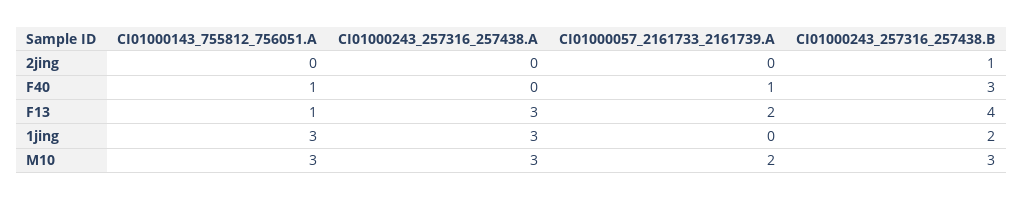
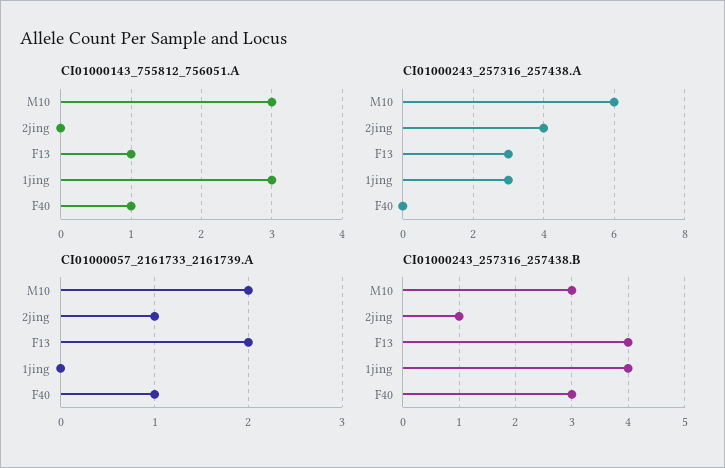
CI01000243_257316_257438.A, 2jing: 0 -> 4
CI01000057_2161733_2161739.A, 2jing: 0 -> 1
CI01000243_257316_257438.B, 1jing: 2 -> 4
CI01000243_257316_257438.A, M10: 3 -> 6

